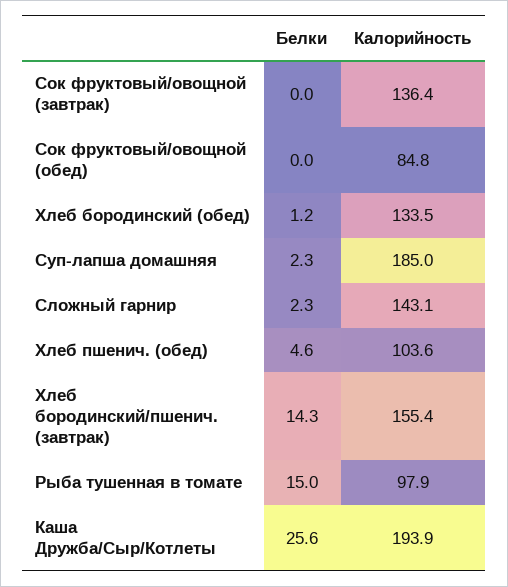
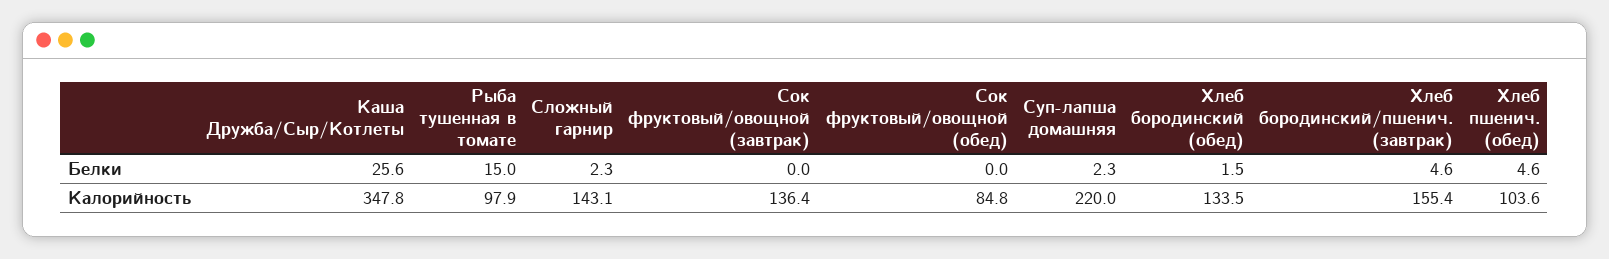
Белки, Хлеб бородинский (обед): 1.2 -> 1.5
Калорийность, Суп-лапша домашняя: 185 -> 220
Белки, Хлеб бородинский/пшенич. (завтрак): 14.3 -> 4.6
Калорийность, Каша Дружба/Сыр/Котлеты: 193.9 -> 347.8

